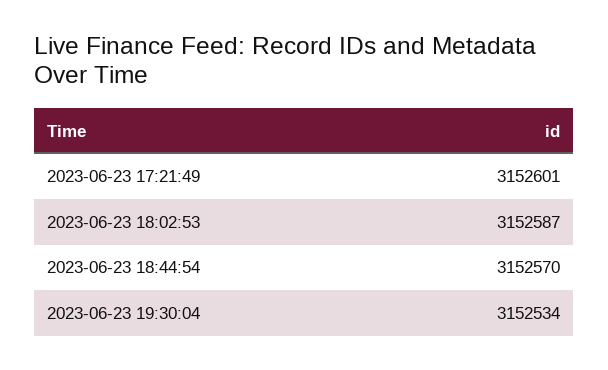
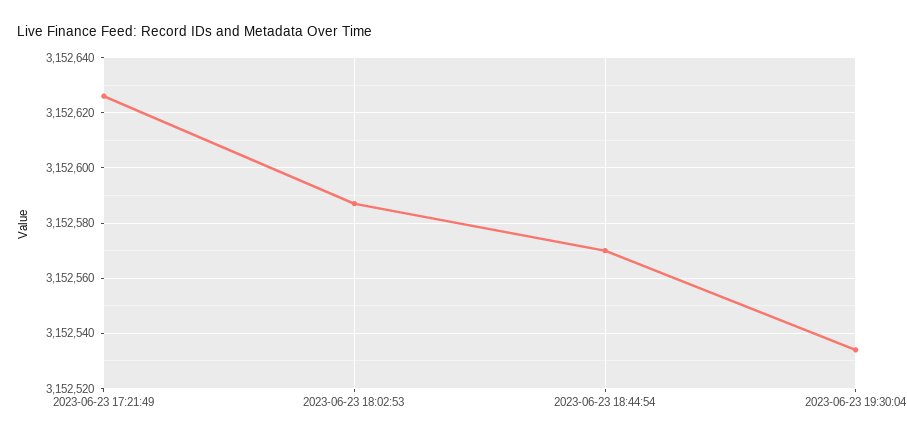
2023-06-23 17:21:49: 3152601 -> 3152625

